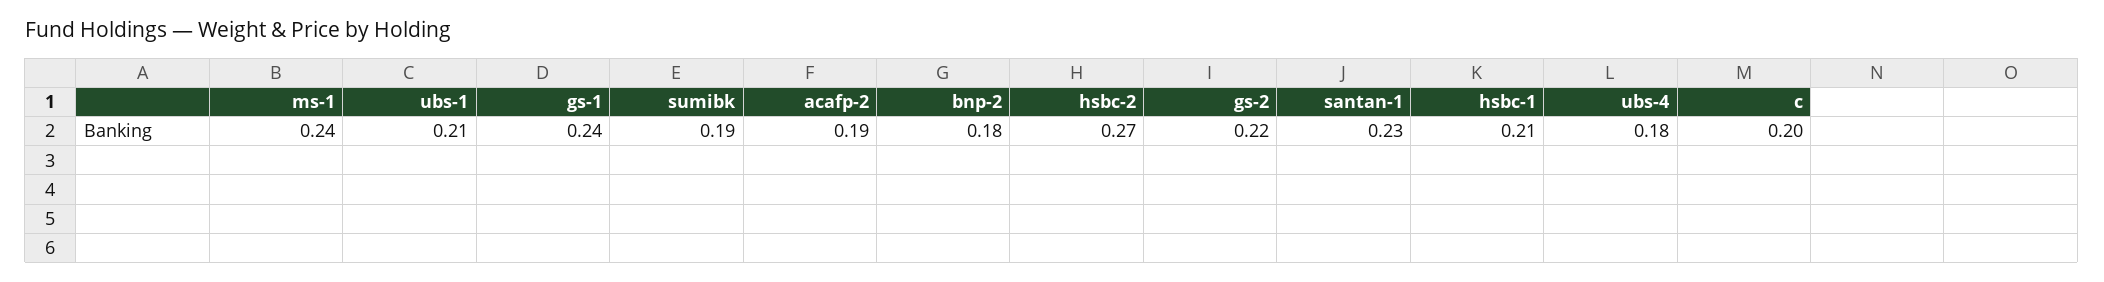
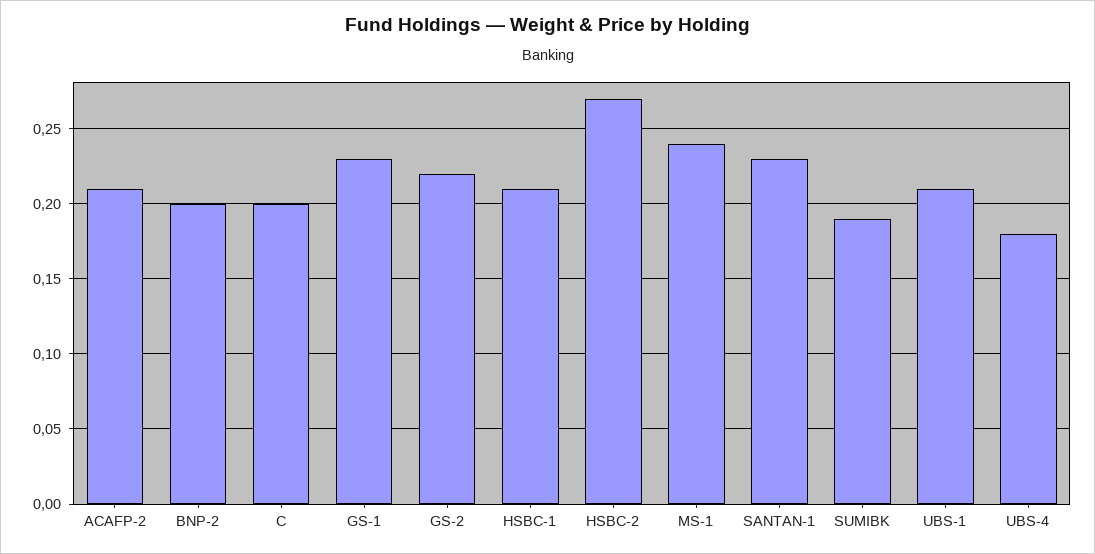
gs-1: 0.24 -> 0.23
acafp-2: 0.19 -> 0.21
bnp-2: 0.18 -> 0.2

